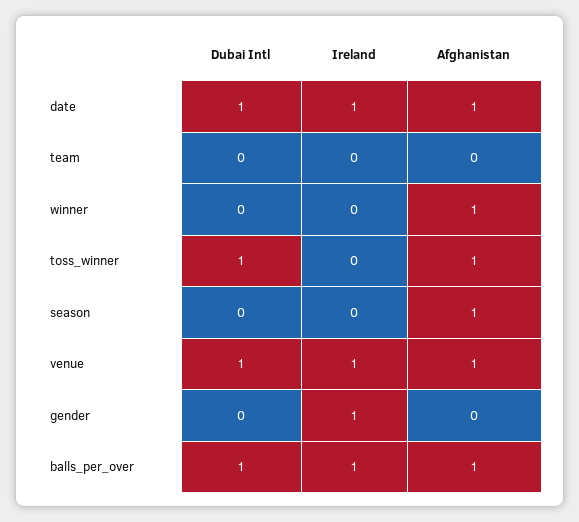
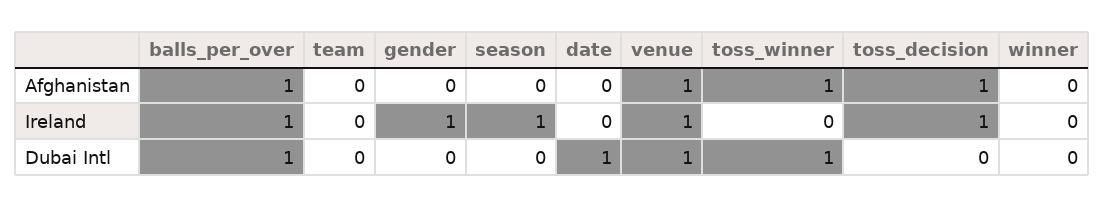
Ireland, date: 1 -> 0
Afghanistan, date: 1 -> 0
Afghanistan, winner: 1 -> 0
Ireland, season: 0 -> 1
Afghanistan, season: 1 -> 0
Afghanistan, toss_decision: none -> 1
Ireland, toss_decision: none -> 1
Dubai Intl, toss_decision: none -> 0

